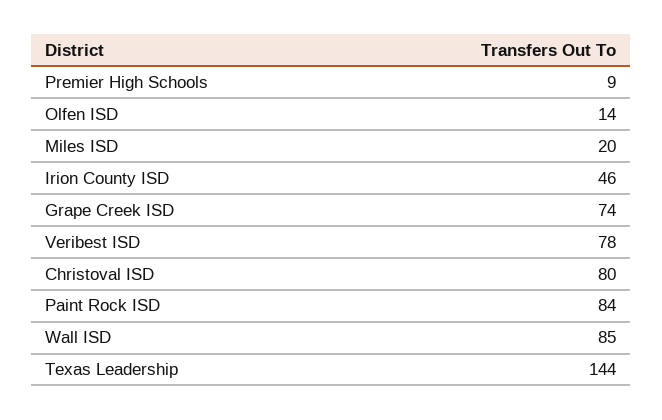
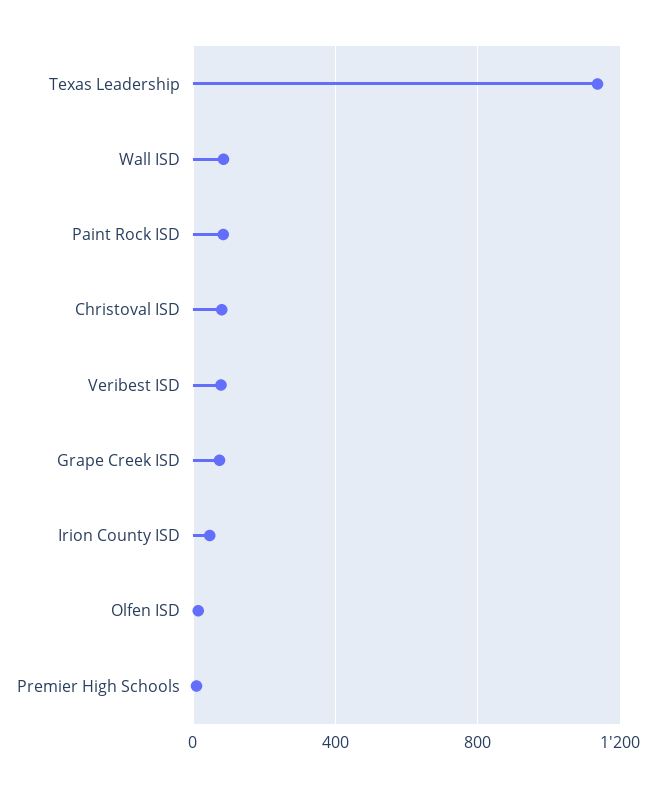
Miles ISD: 20 -> none
Texas Leadership: 144 -> 1150

